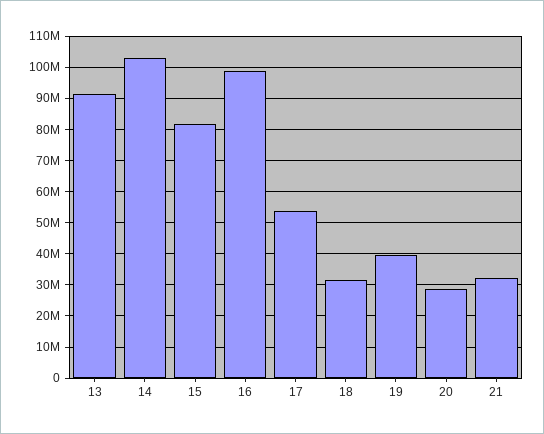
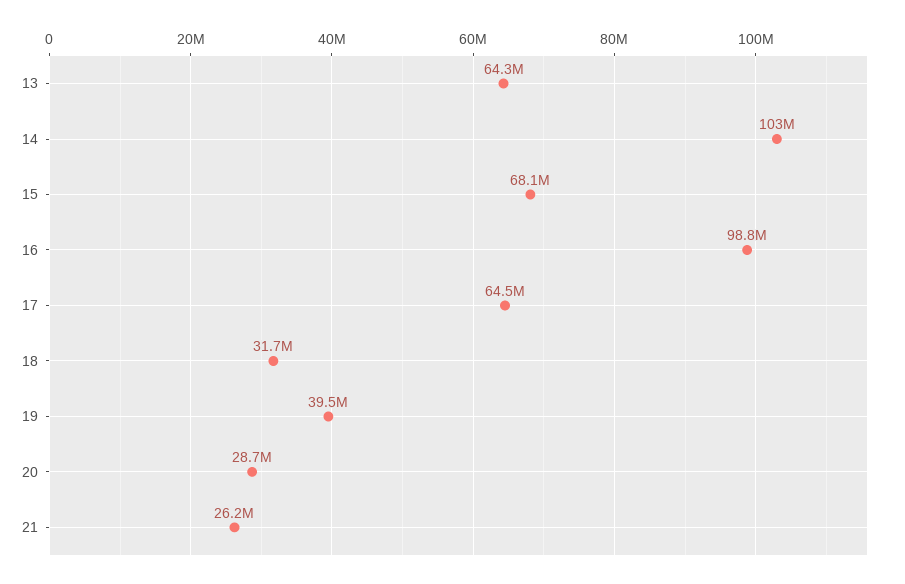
13: 92000000 -> 64300000
15: 82000000 -> 68100000
17: 54000000 -> 64500000
21: 32000000 -> 26200000

